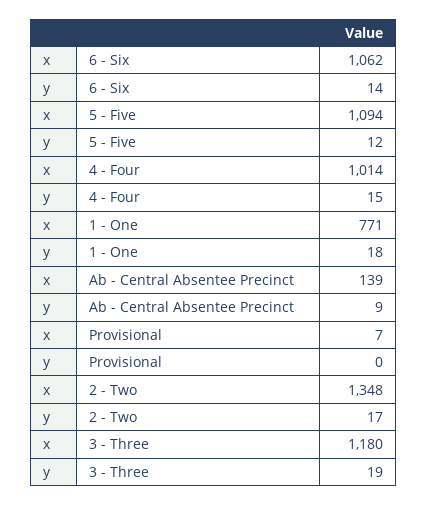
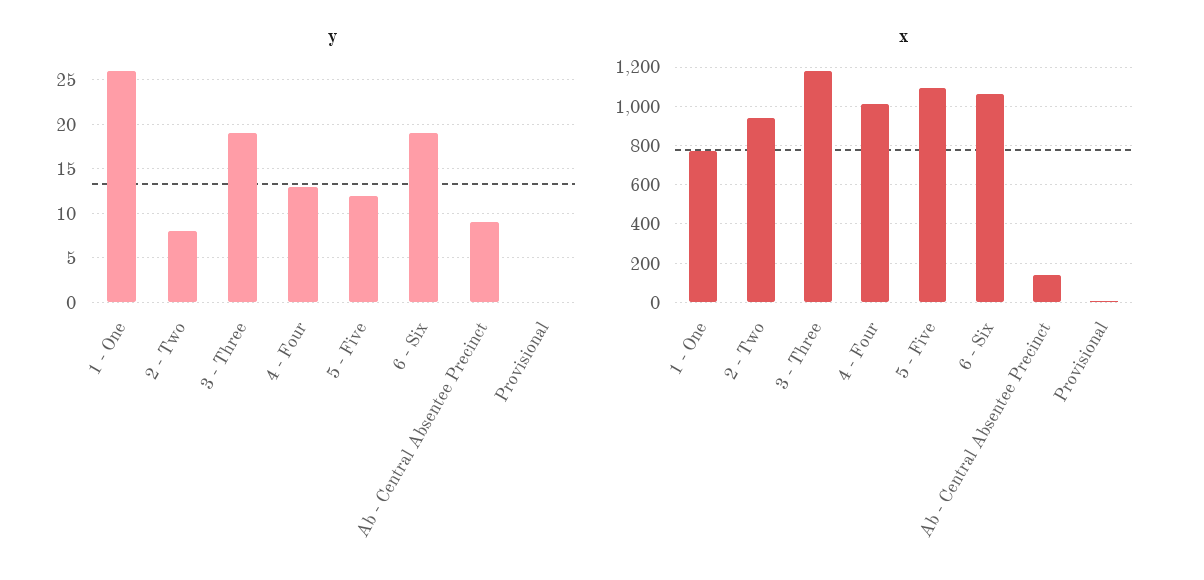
y, 6 - Six: 14 -> 19
y, 4 - Four: 15 -> 13
y, 1 - One: 18 -> 26
x, 2 - Two: 1348 -> 950
y, 2 - Two: 17 -> 8

